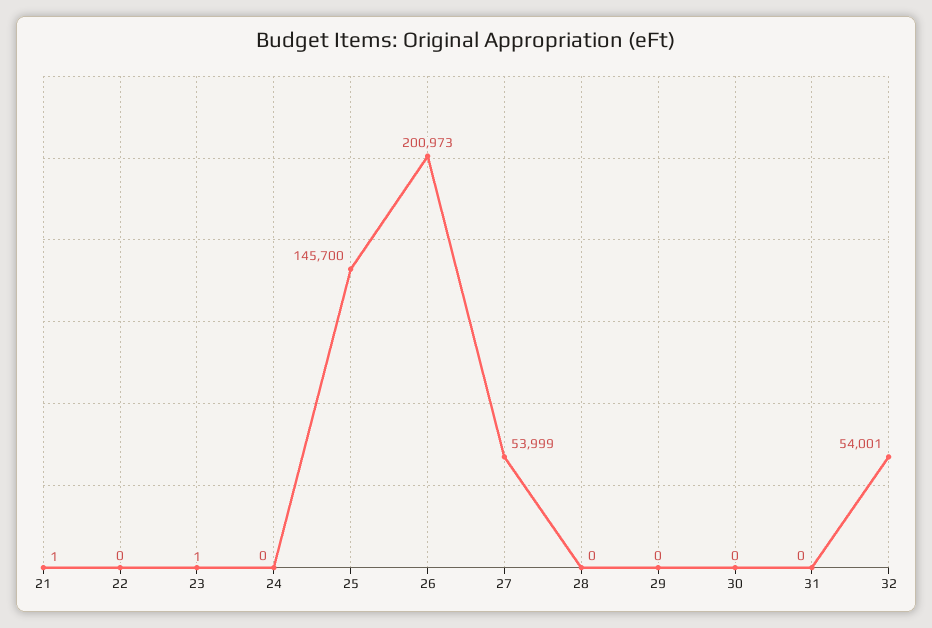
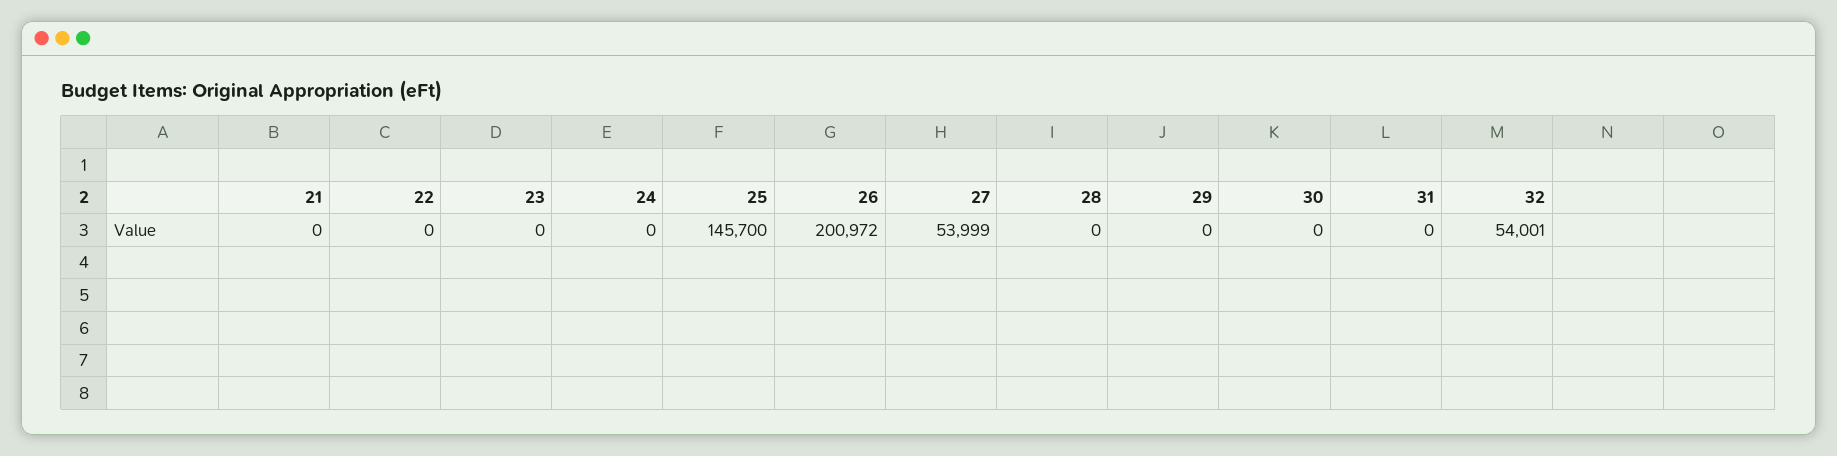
21: 1 -> 0
23: 1 -> 0
26: 200973 -> 200972

